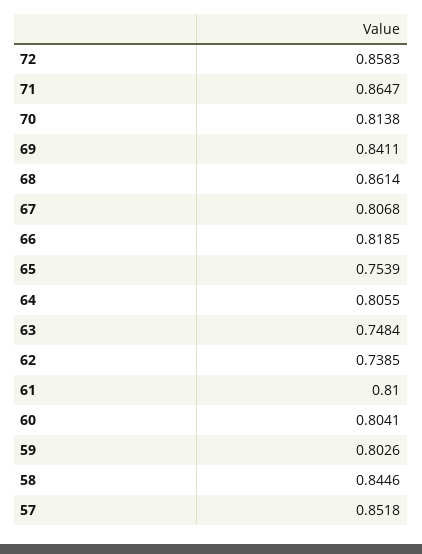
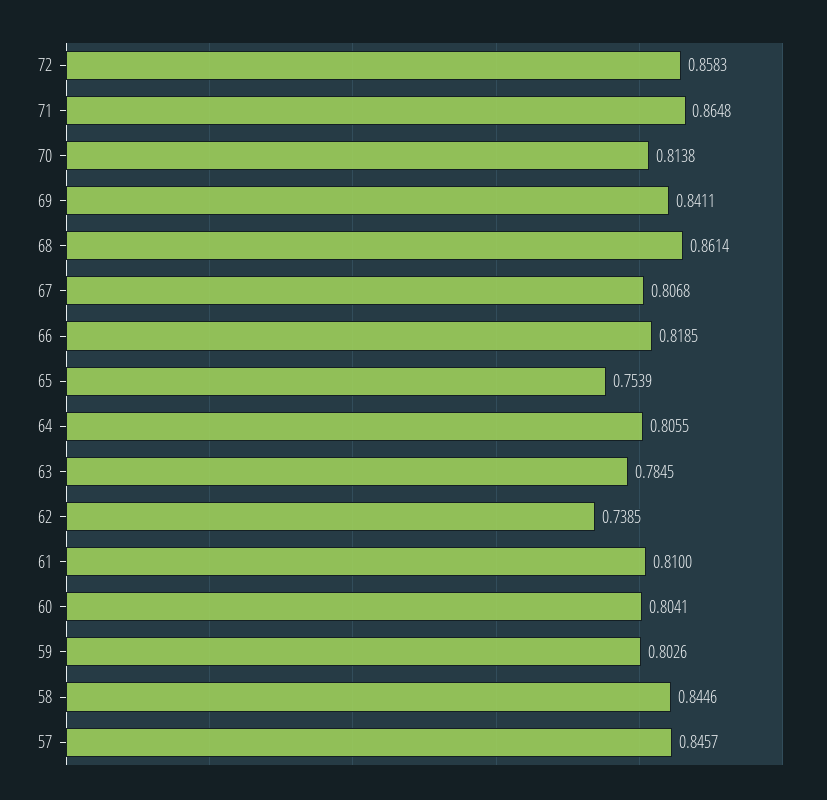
71: 0.8647 -> 0.8648
63: 0.7484 -> 0.7845
57: 0.8518 -> 0.8457

